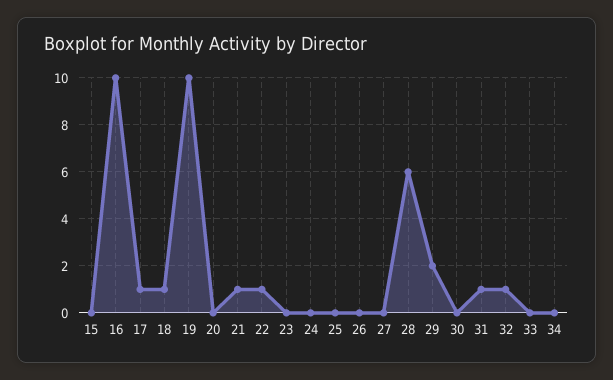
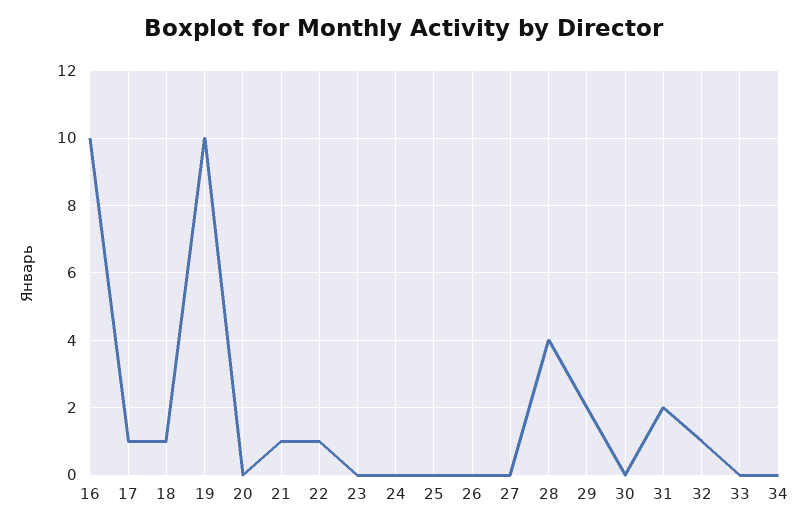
15: 0 -> none
28: 6 -> 4
31: 1 -> 2

